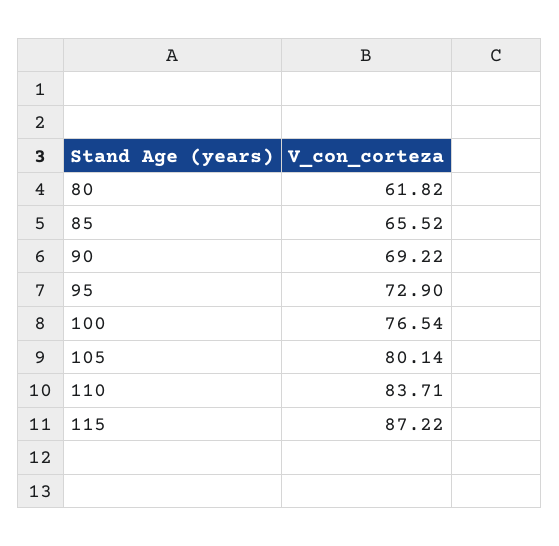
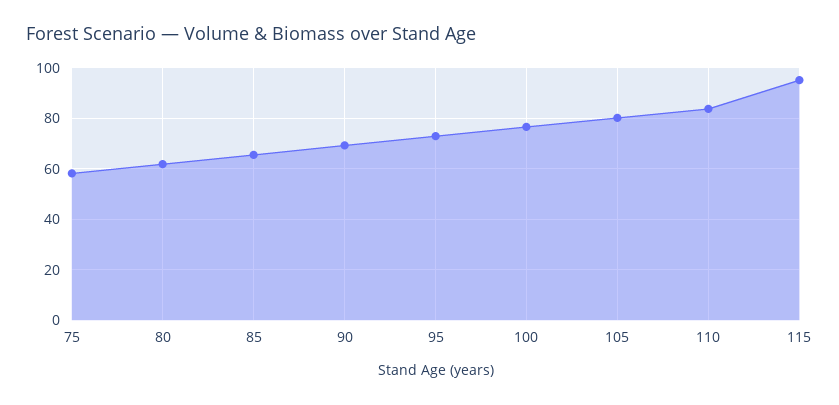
115: 87.22 -> 95
75: none -> 57.5

